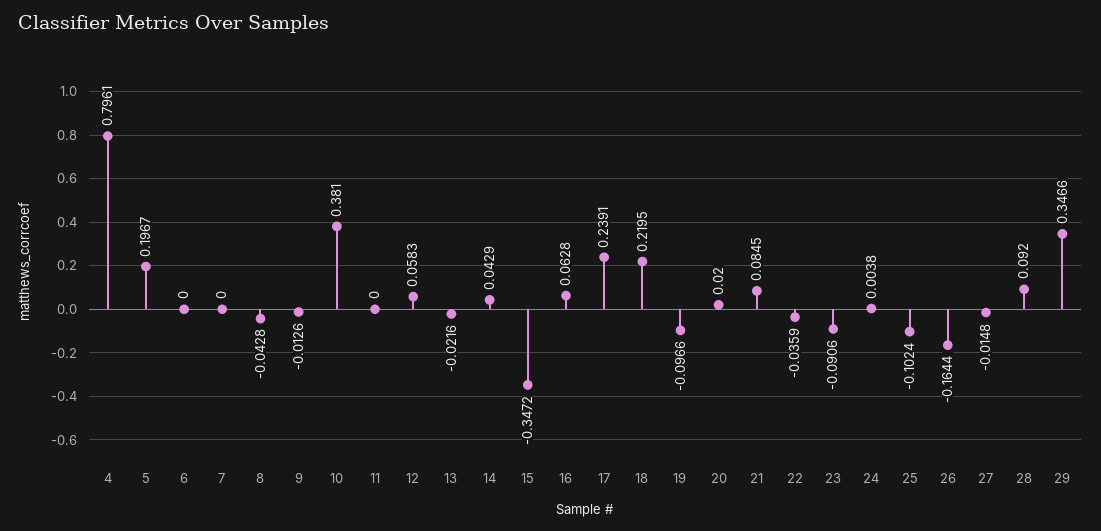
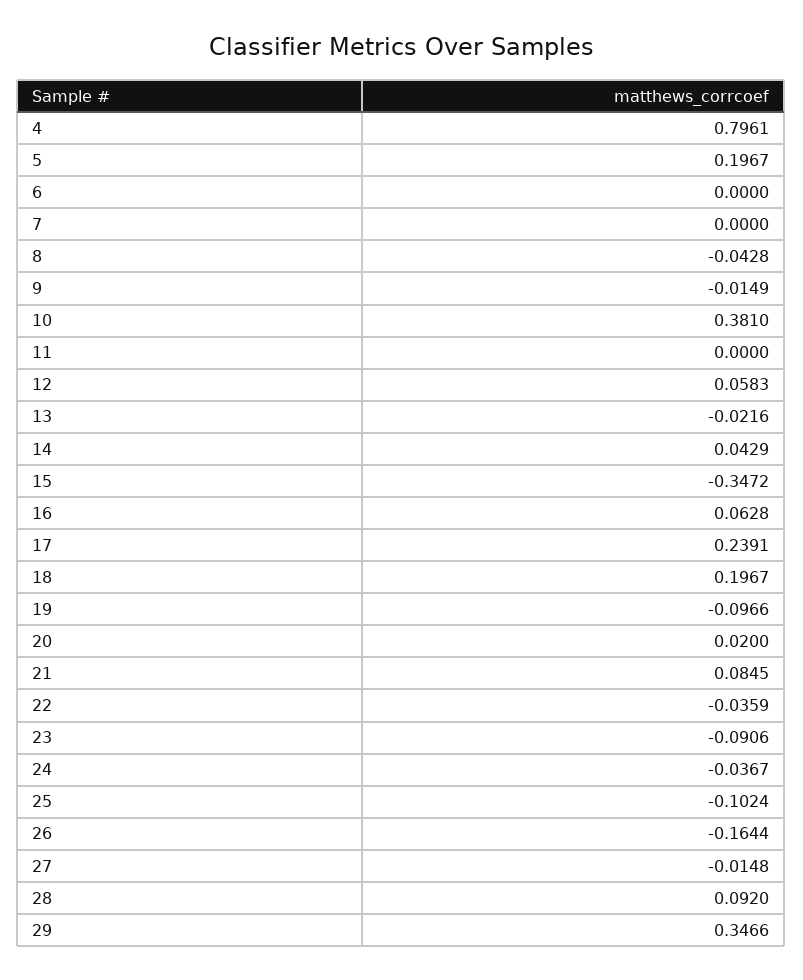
9: -0.0126 -> -0.0149
18: 0.2195 -> 0.1967
24: 0.0038 -> -0.0367

